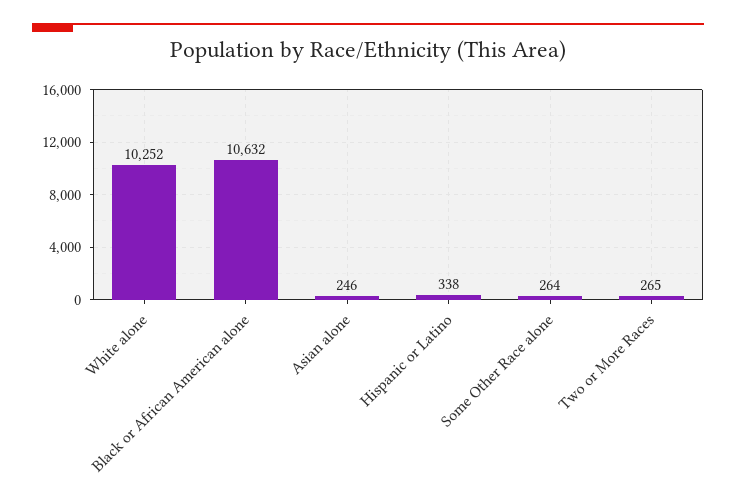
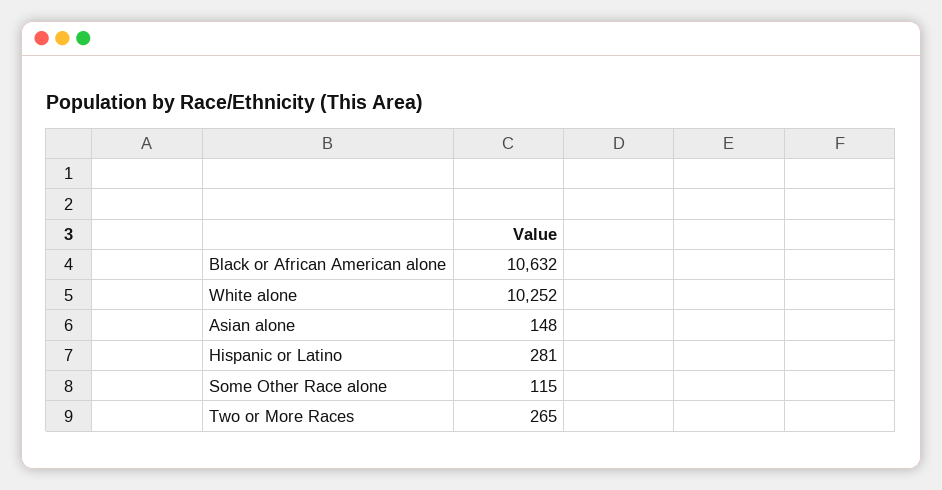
Asian alone: 246 -> 148
Hispanic or Latino: 338 -> 281
Some Other Race alone: 264 -> 115

